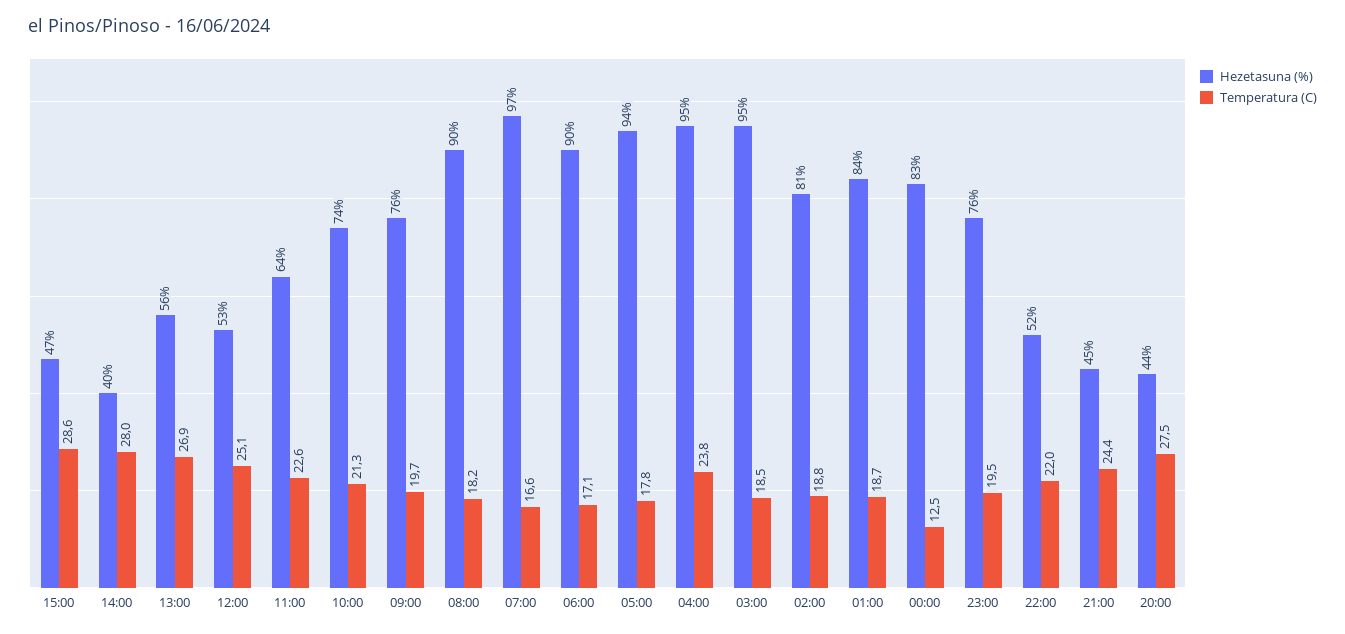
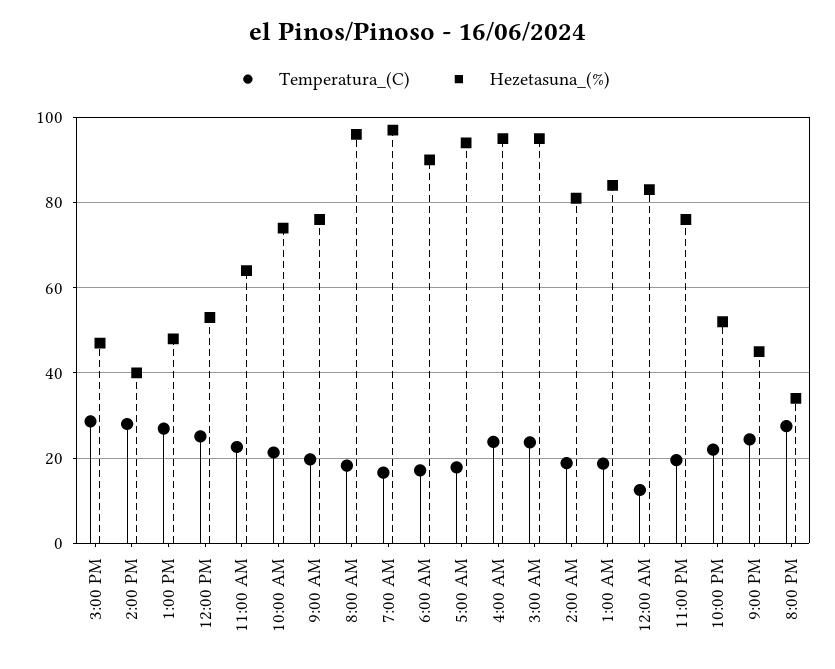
Hezetasuna (%), 13:00: 56 -> 48
Hezetasuna (%), 08:00: 90 -> 96
Temperatura (C), 03:00: 18.5 -> 24
Hezetasuna (%), 20:00: 44 -> 34

